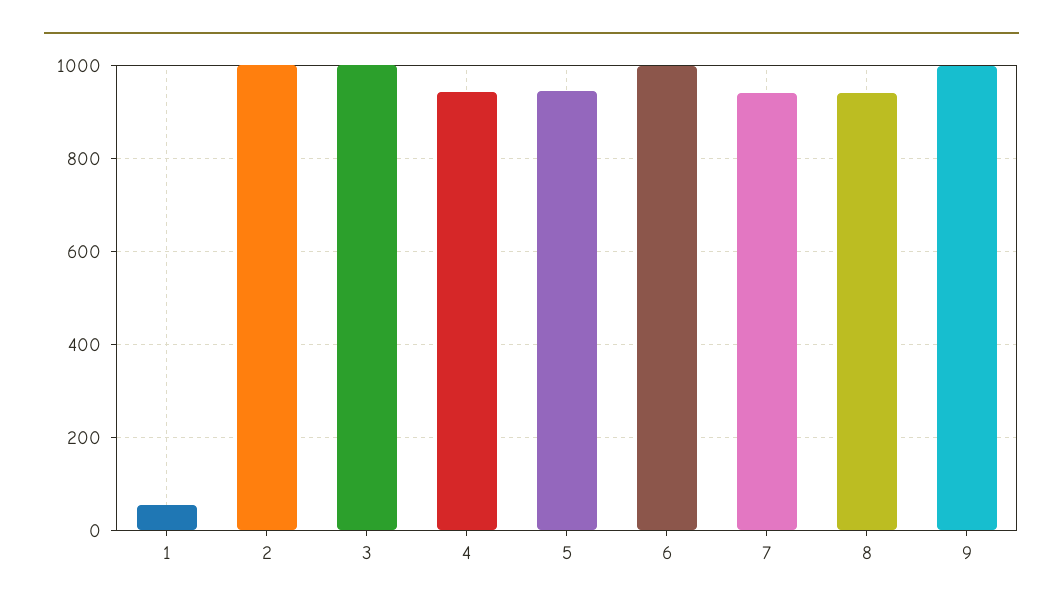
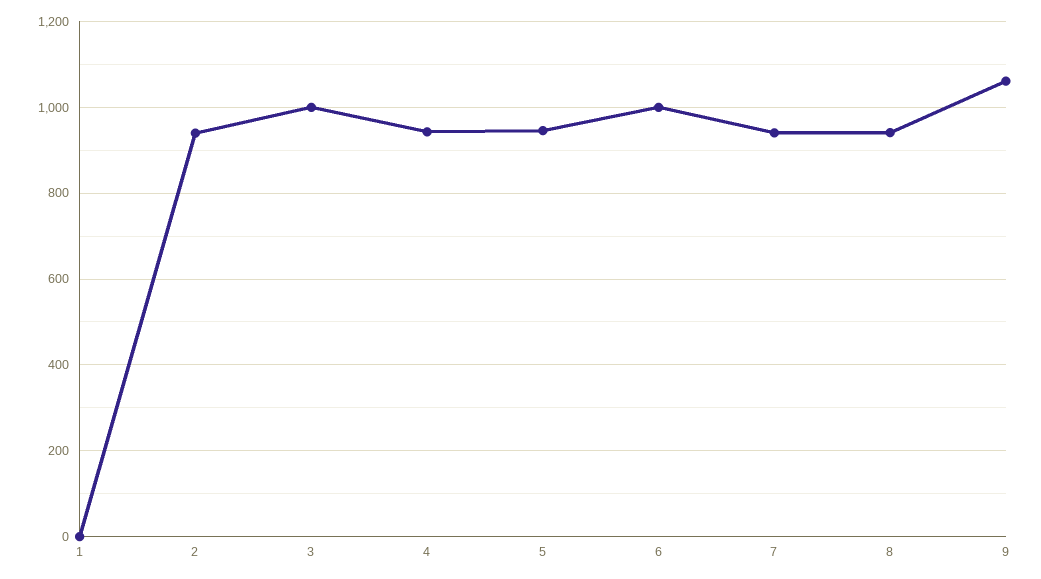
1: 60 -> 0
2: 1000 -> 940
9: 1000 -> 1060

